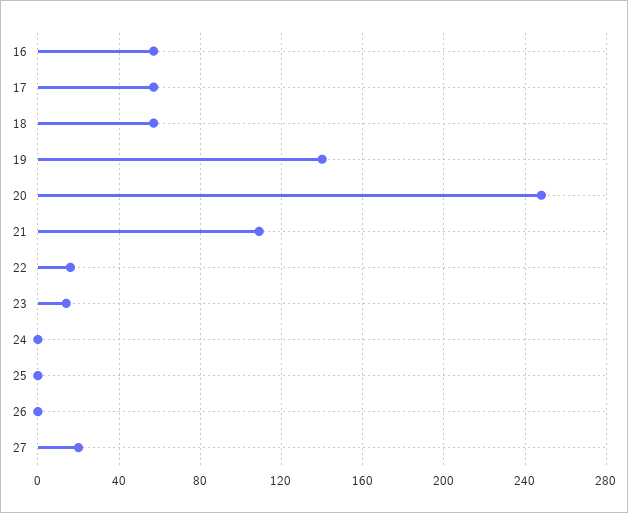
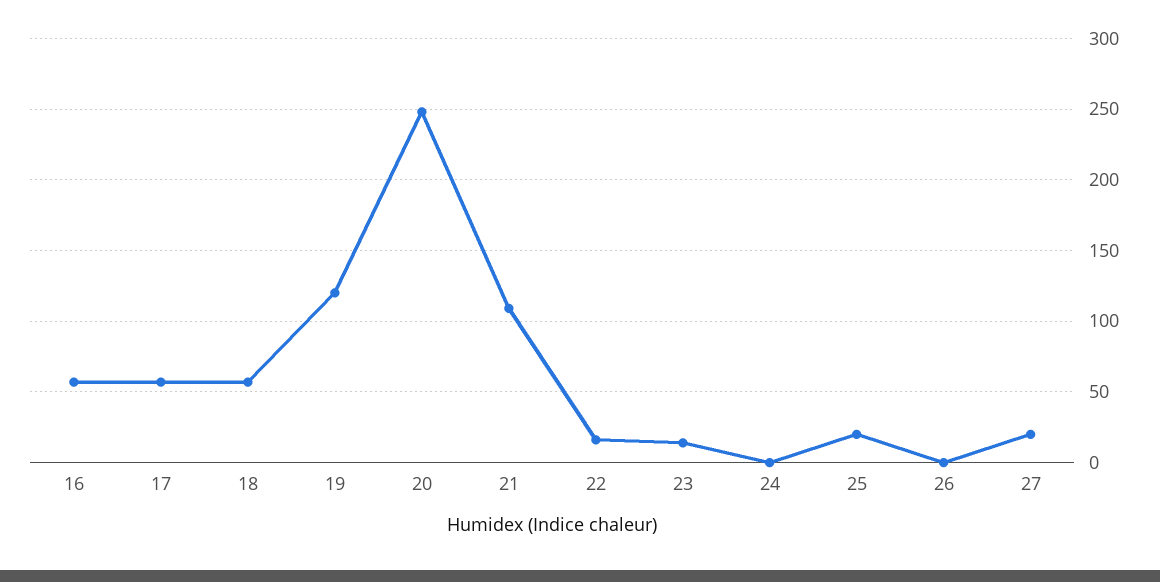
19: 140 -> 120
25: 0 -> 20

